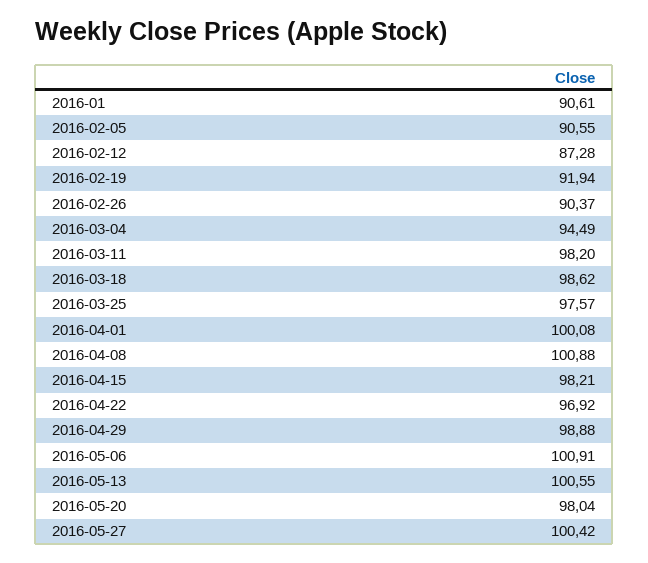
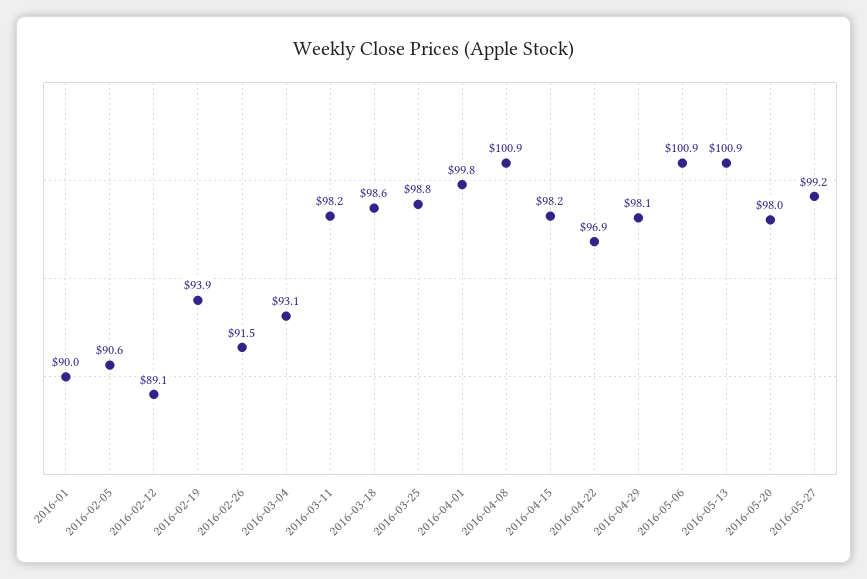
2016-01: 90.61 -> 90
2016-02-12: 87.28 -> 89.1
2016-02-19: 91.94 -> 93.9
2016-02-26: 90.37 -> 91.5
2016-03-04: 94.49 -> 93.1
2016-03-25: 97.57 -> 98.8
2016-04-01: 100.08 -> 99.8
2016-04-29: 98.88 -> 98.1
2016-05-13: 100.55 -> 100.9
2016-05-27: 100.42 -> 99.2

